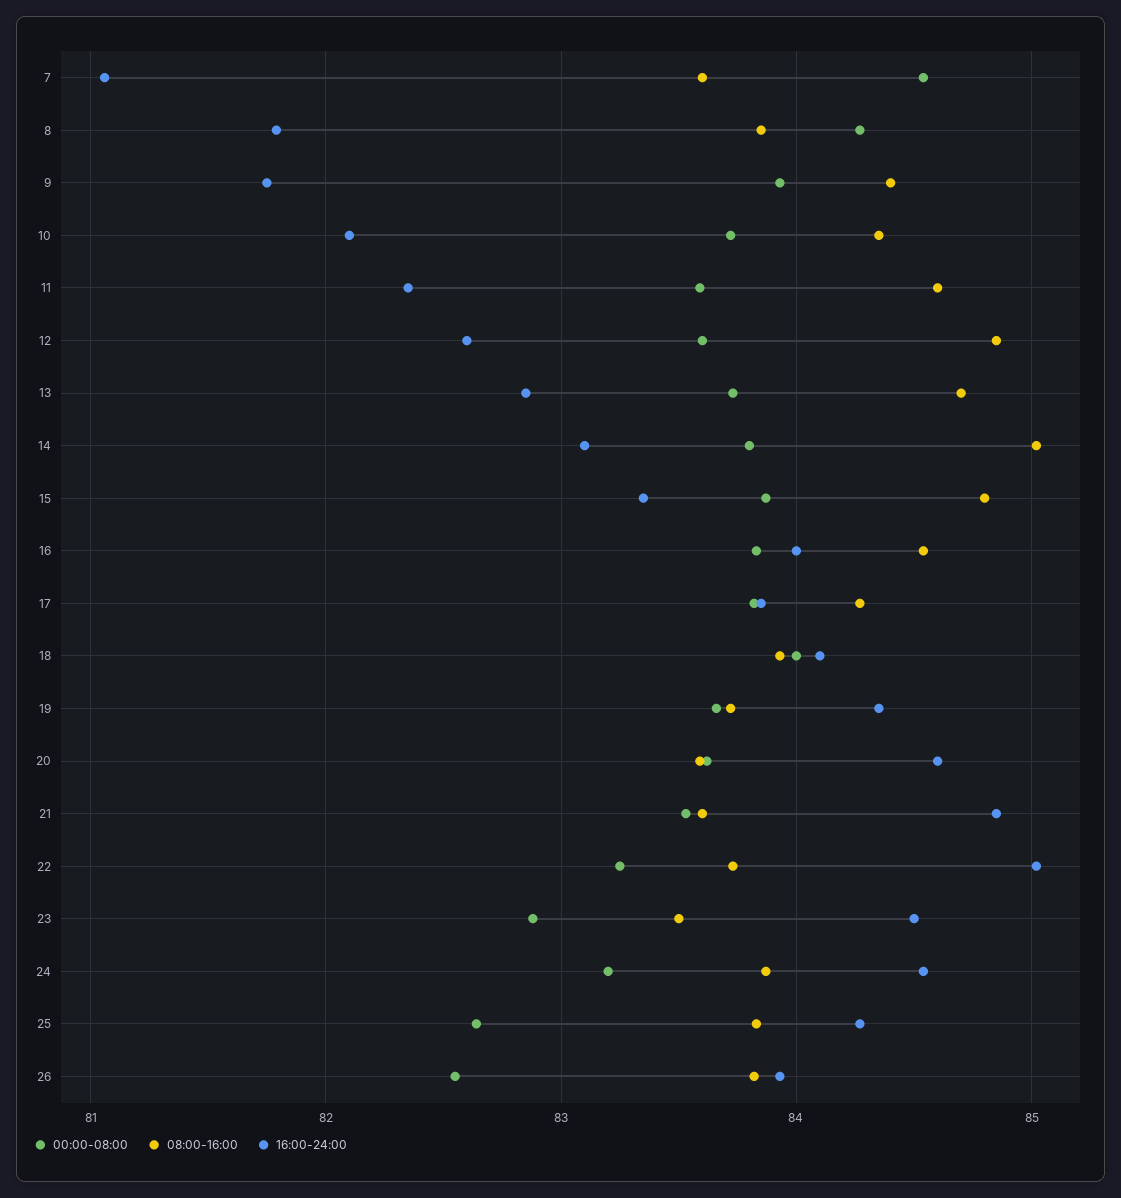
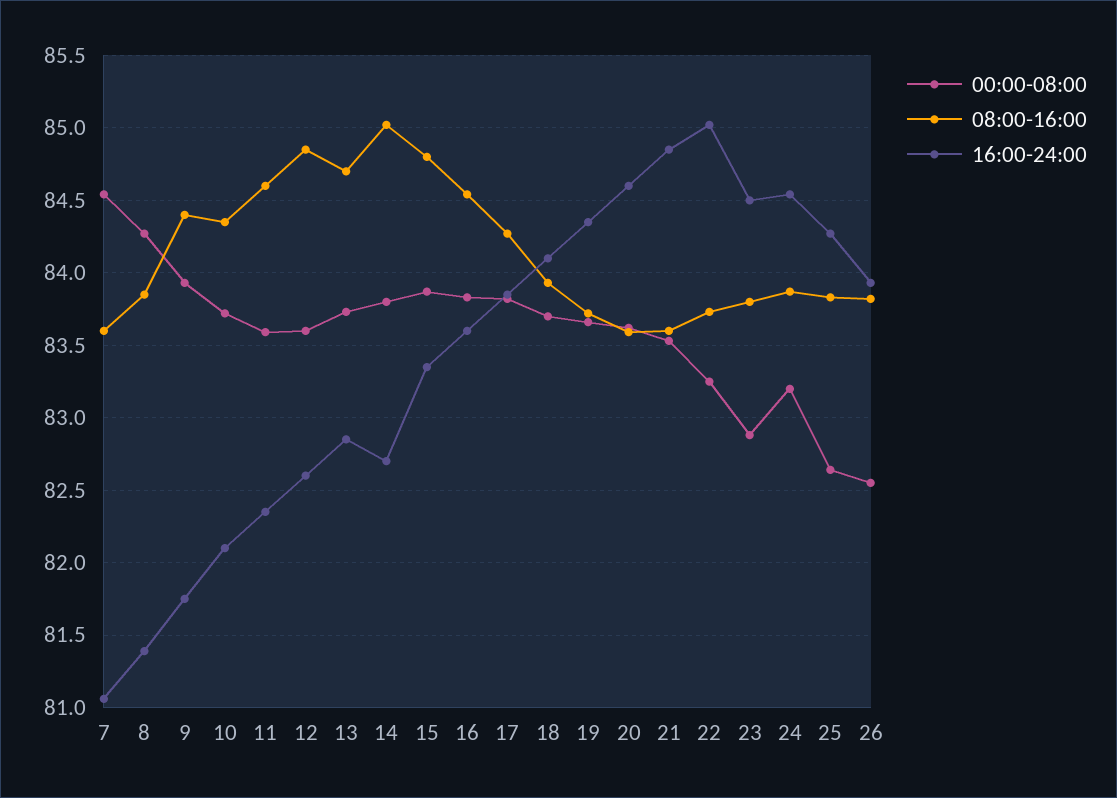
16:00-24:00, 8: 81.8 -> 81.4
16:00-24:00, 14: 83.1 -> 82.7
16:00-24:00, 16: 84 -> 83.6
00:00-08:00, 18: 84 -> 83.7
08:00-16:00, 23: 83.5 -> 83.8

